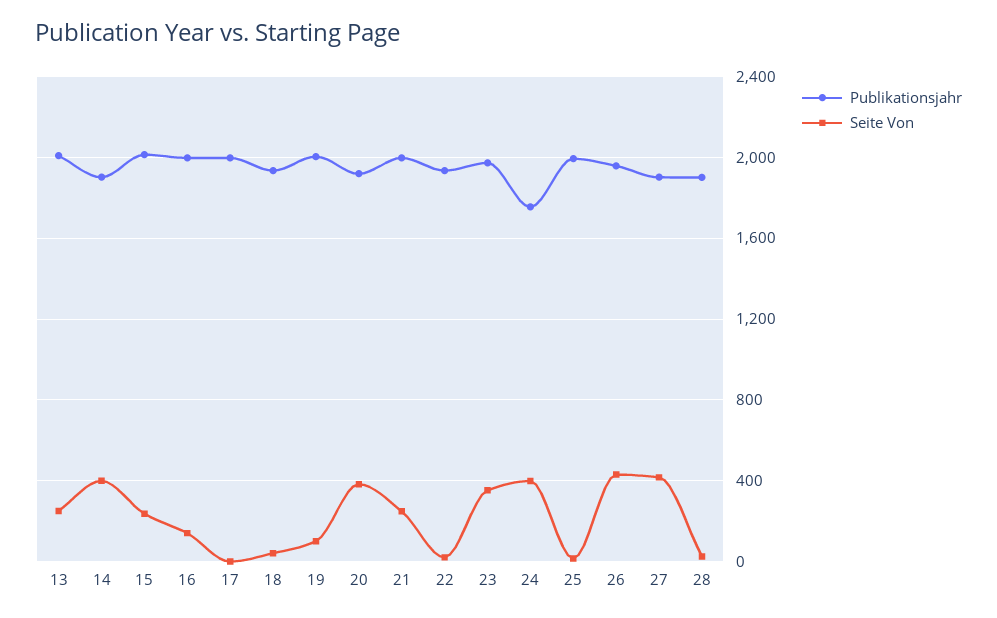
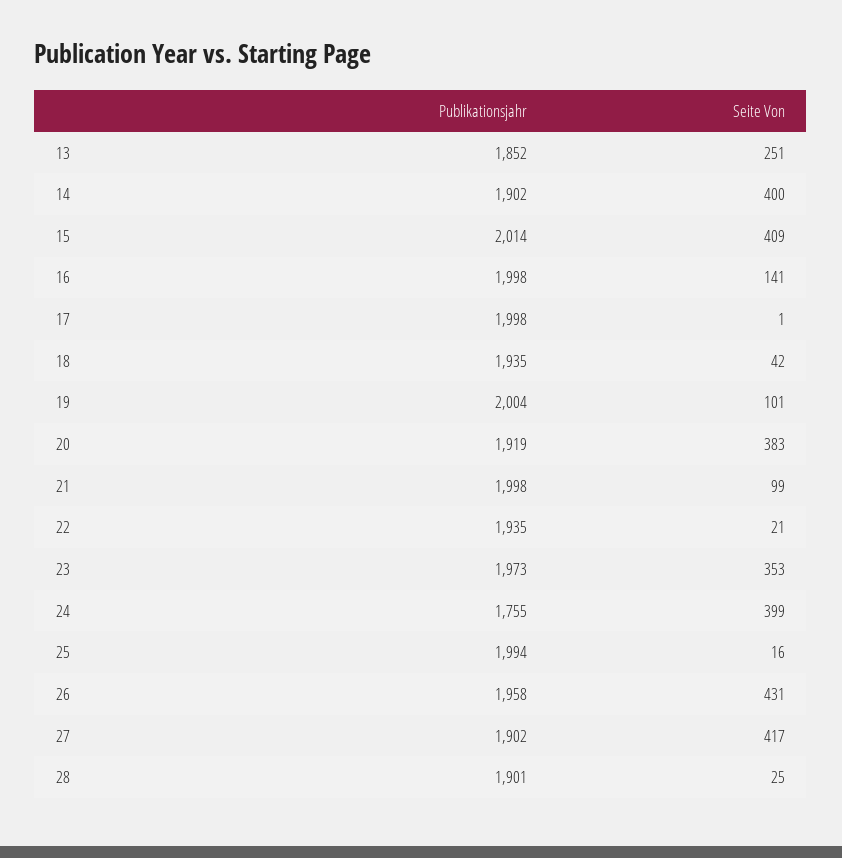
Publikationsjahr, 13: 2000 -> 1852
Seite Von, 15: 250 -> 409
Seite Von, 21: 250 -> 99

